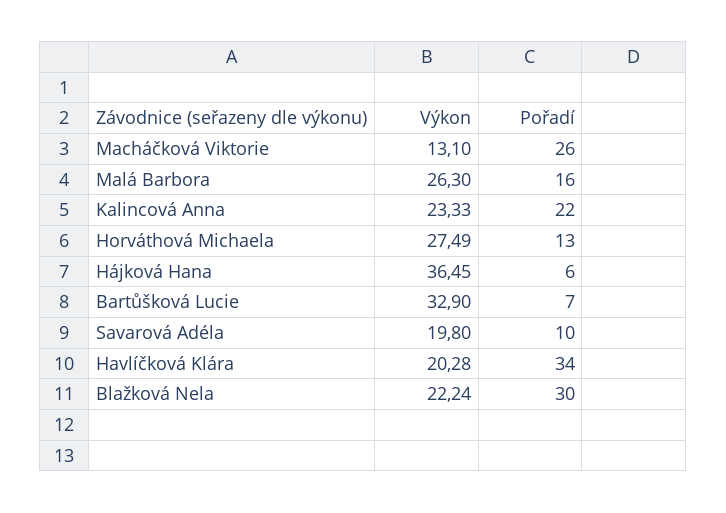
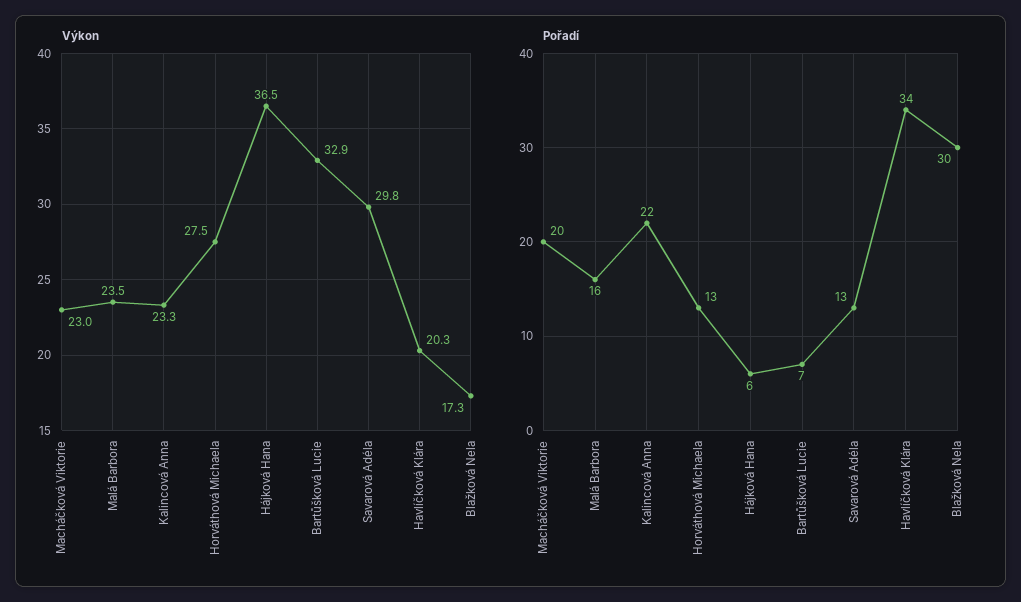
Výkon, Macháčková Viktorie: 13.1 -> 23
Pořadí, Macháčková Viktorie: 26 -> 20
Výkon, Malá Barbora: 26.3 -> 23.5
Výkon, Savarová Adéla: 19.8 -> 29.8
Pořadí, Savarová Adéla: 10 -> 13
Výkon, Blažková Nela: 22.24 -> 17.3

